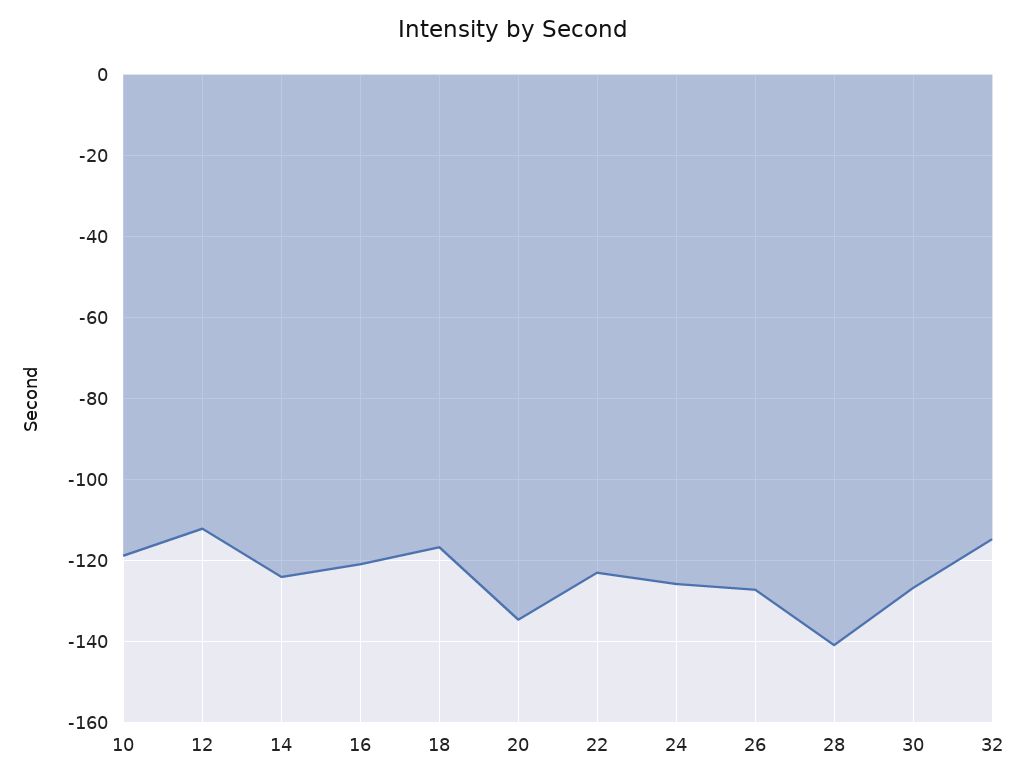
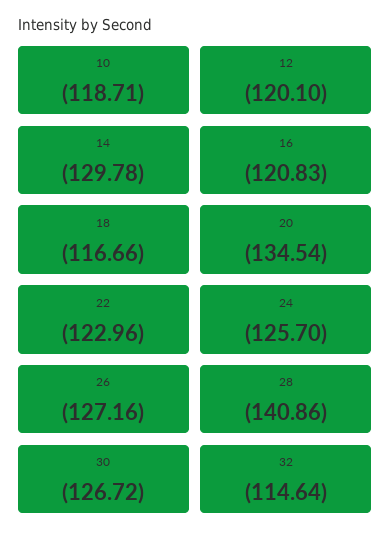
12: -112 -> -120.1
14: -124 -> -129.78

